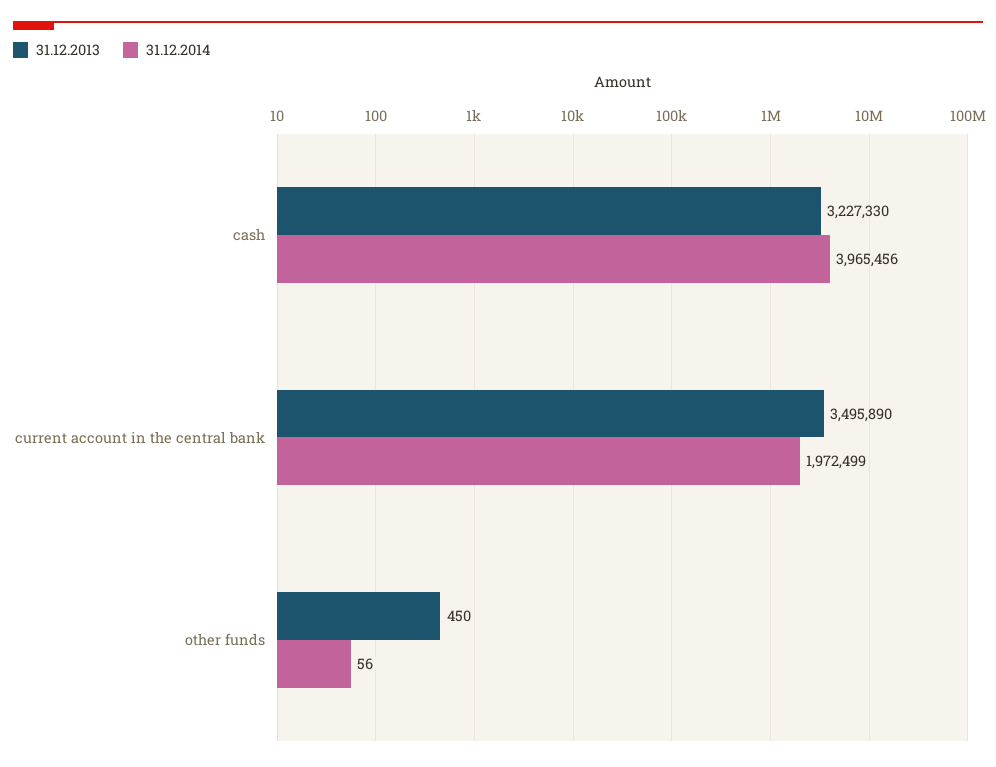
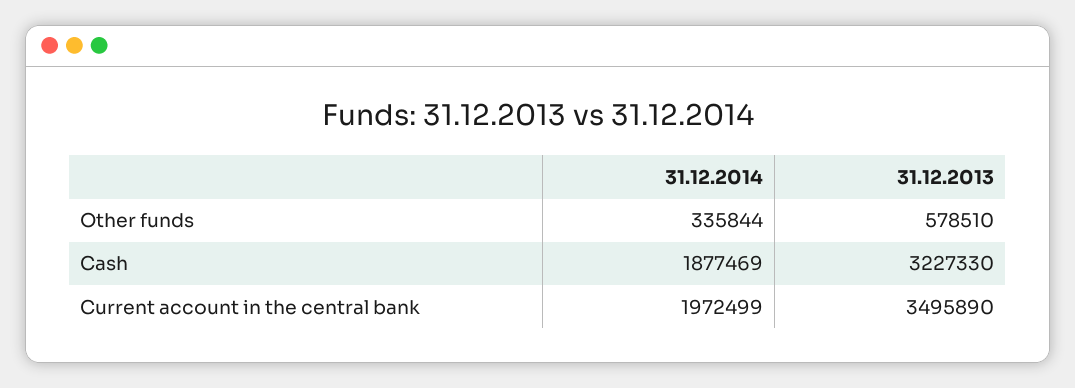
31.12.2014, cash: 3965456 -> 1877469
31.12.2013, other funds: 450 -> 578510
31.12.2014, other funds: 56 -> 335844

